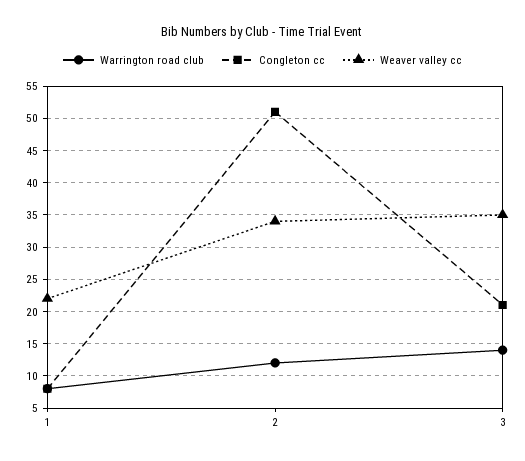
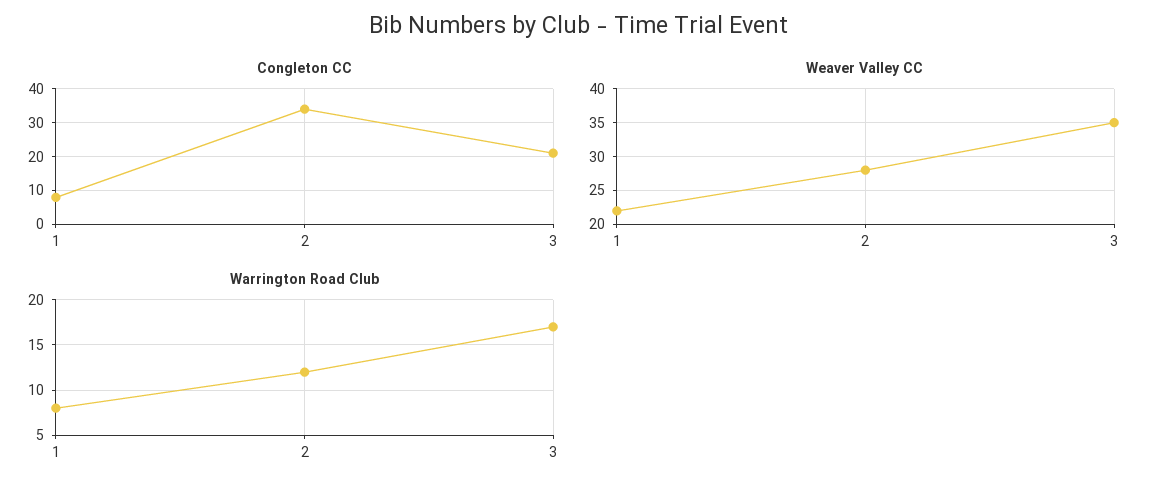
Congleton cc, 2: 51 -> 35
Weaver valley cc, 2: 34 -> 28
Warrington road club, 3: 14 -> 17

